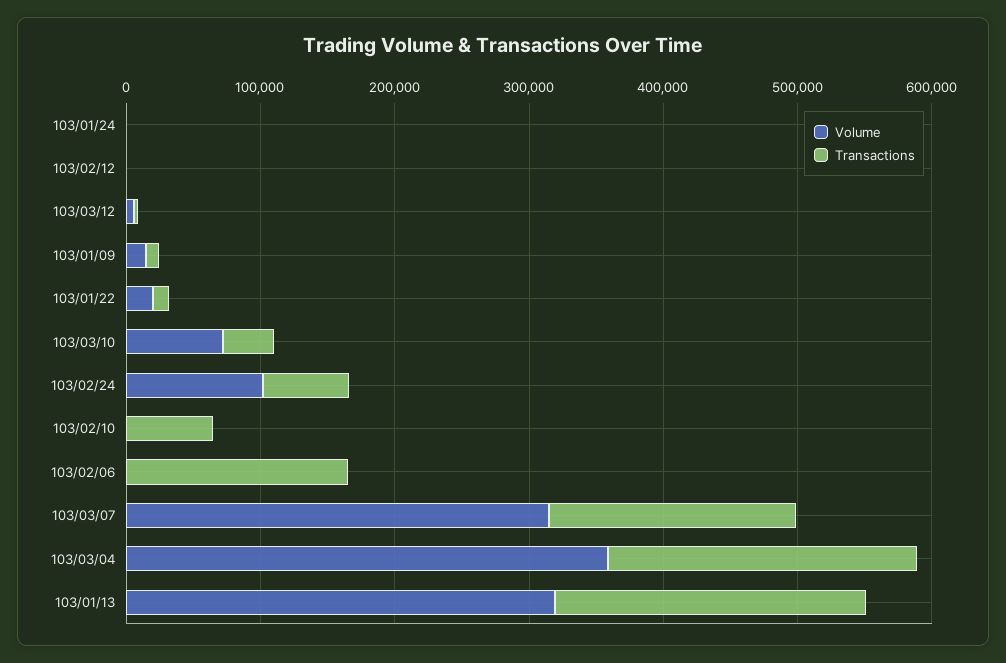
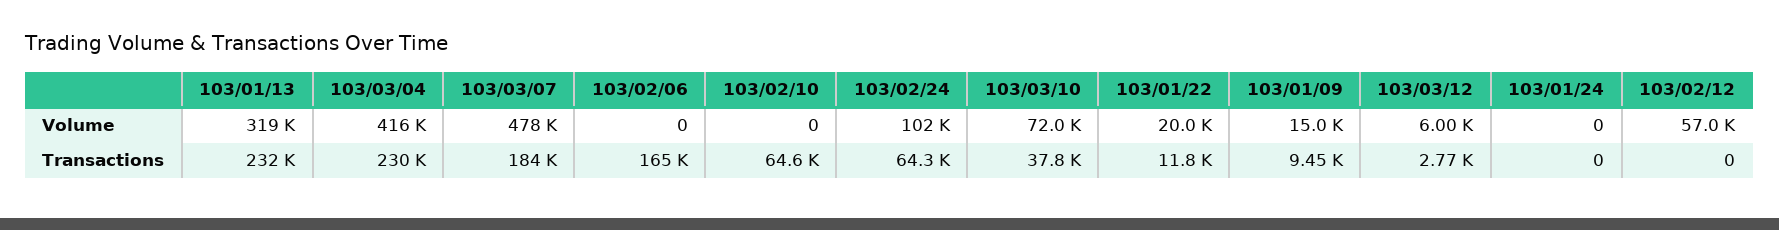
Volume, 103/02/12: 0 -> 57000
Volume, 103/03/07: 320000 -> 478000
Volume, 103/03/04: 360000 -> 416000

